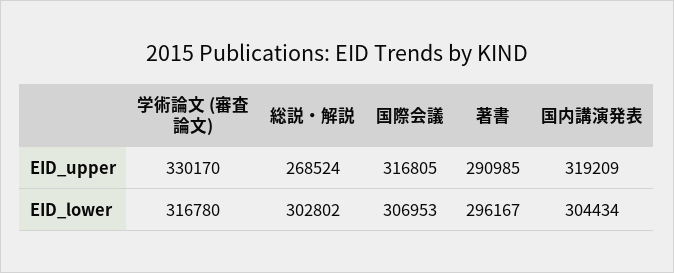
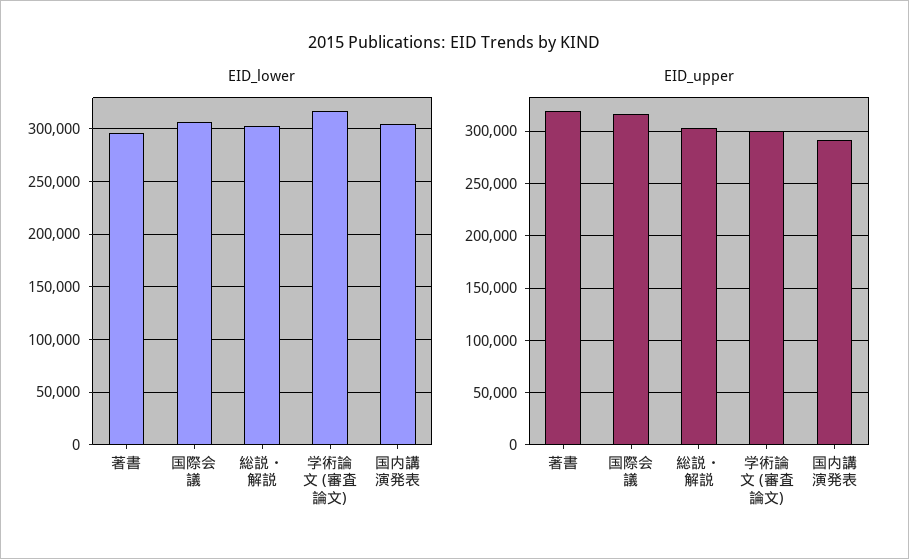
EID_upper, 学術論文 (審査論文): 330170 -> 300000
EID_upper, 総説・解説: 268524 -> 300000
EID_upper, 著書: 290985 -> 320000
EID_upper, 国内講演発表: 319209 -> 290000

